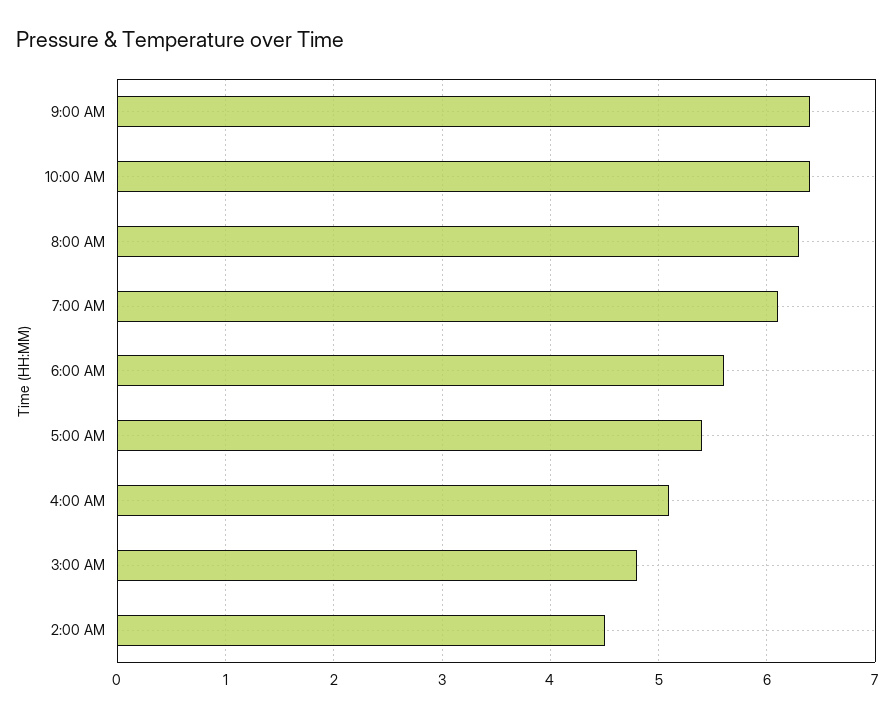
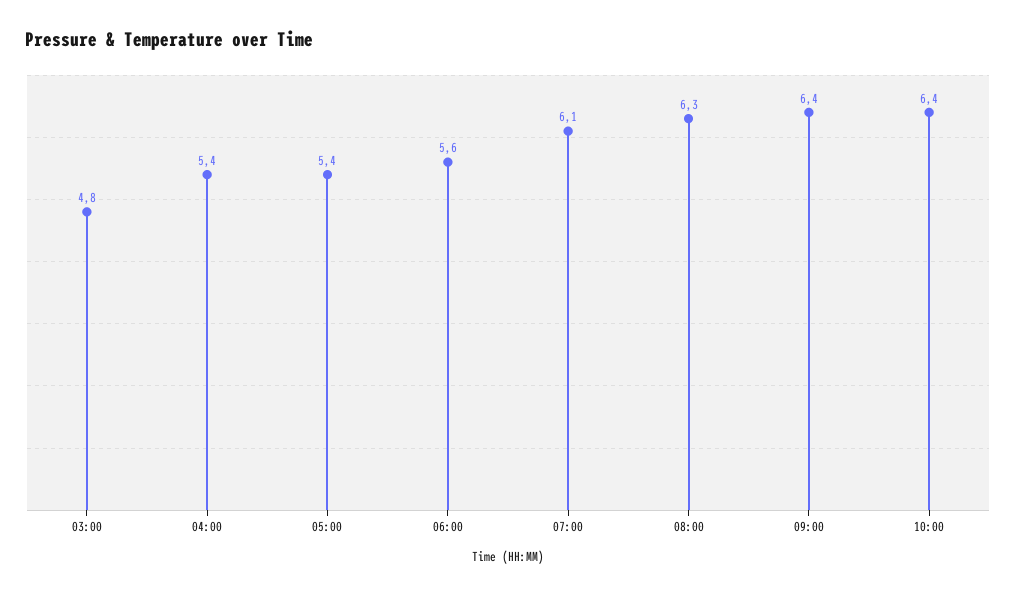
4:00 AM: 5.1 -> 5.4
2:00 AM: 4.5 -> none

